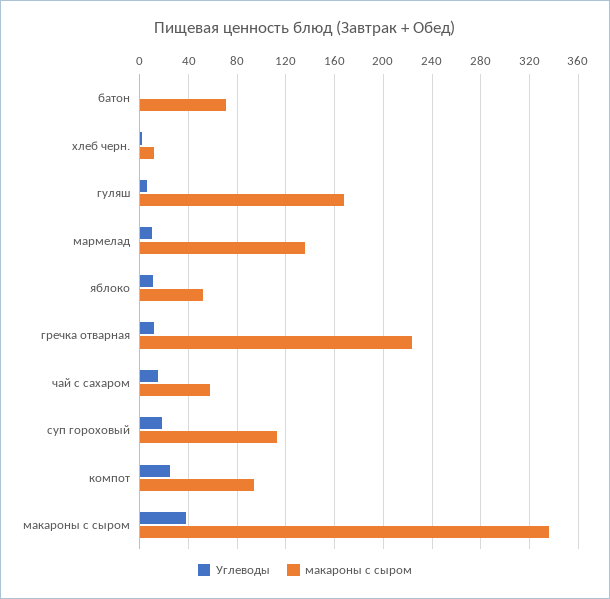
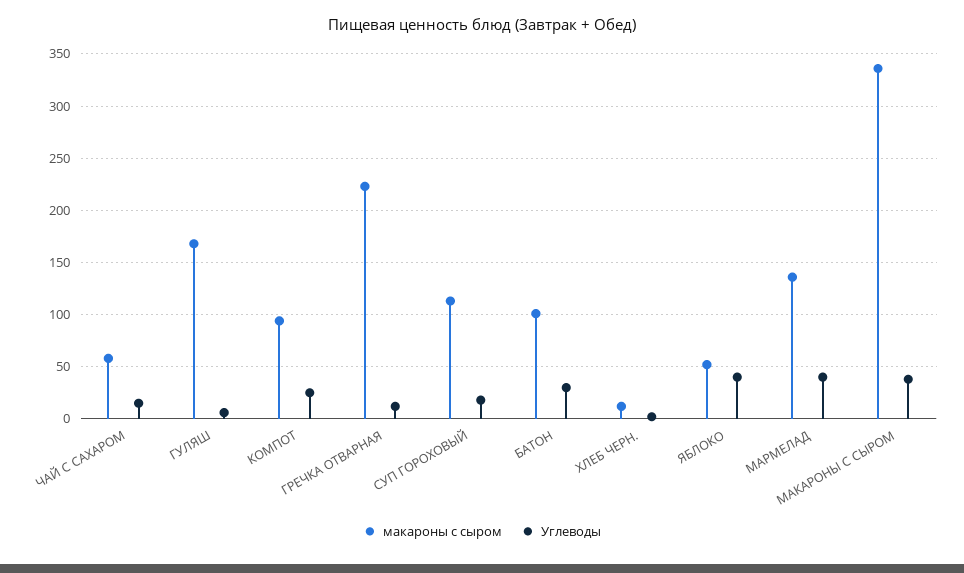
Углеводы, батон: 0 -> 30
макароны с сыром, батон: 70 -> 100
Углеводы, мармелад: 10 -> 40
Углеводы, яблоко: 10 -> 40

